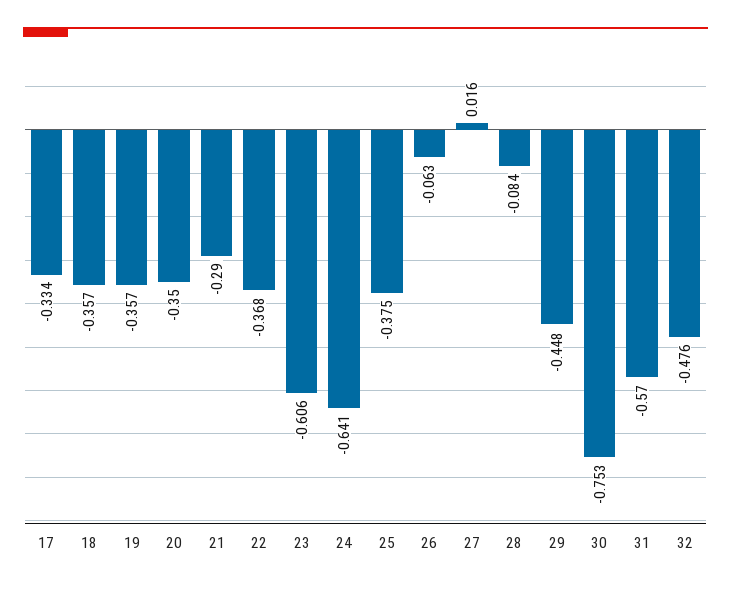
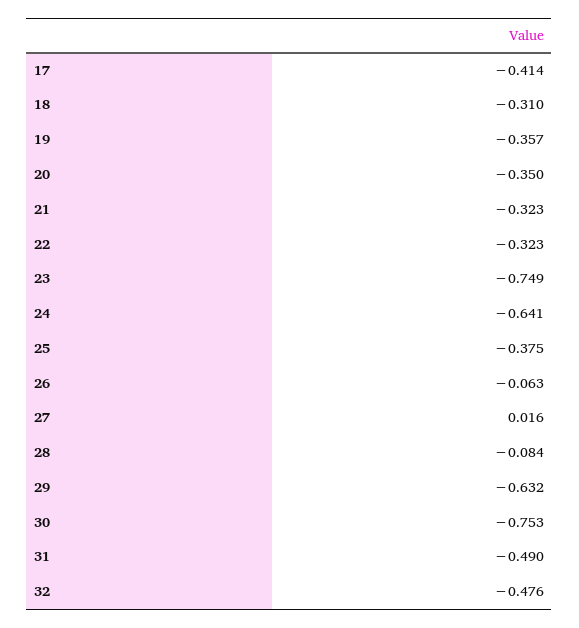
17: -0.334 -> -0.414
18: -0.357 -> -0.31
21: -0.29 -> -0.323
22: -0.368 -> -0.323
23: -0.606 -> -0.749
29: -0.448 -> -0.632
31: -0.57 -> -0.49

